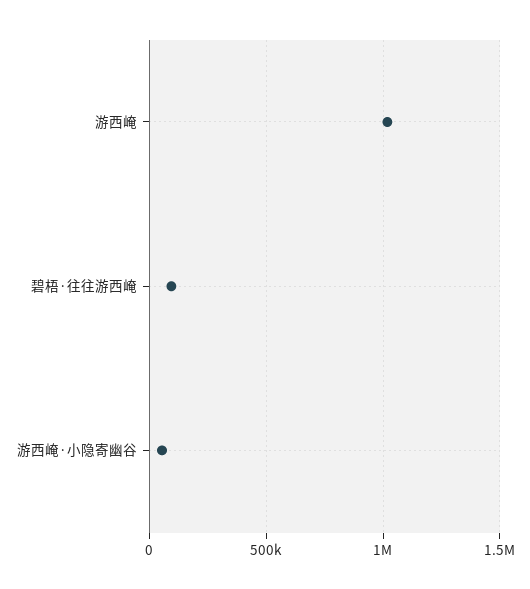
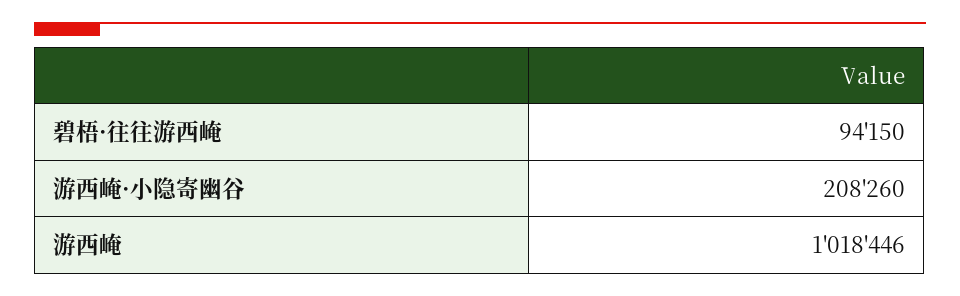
游西崦·小隐寄幽谷: 50000 -> 208260

